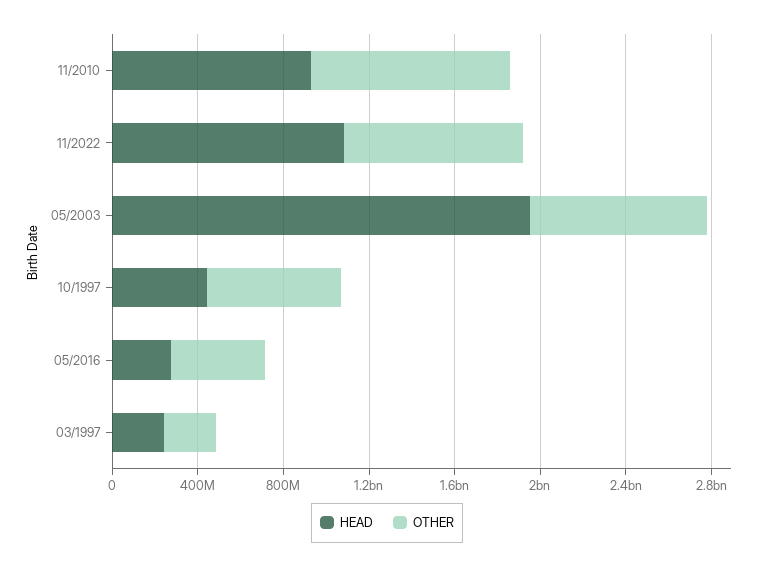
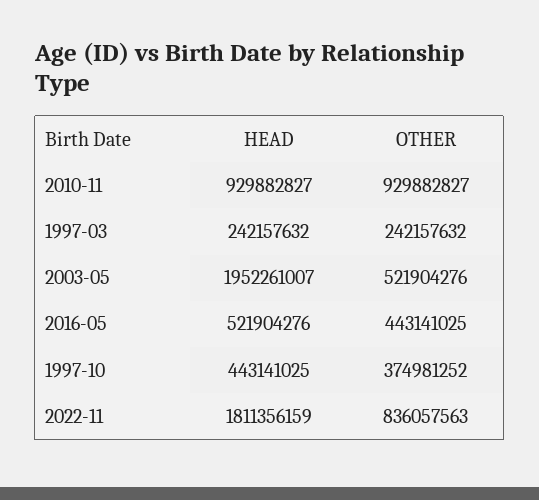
HEAD, 11/2022: 1100000000 -> 1811356159
OTHER, 05/2003: 800000000 -> 521904276
OTHER, 10/1997: 600000000 -> 374981252
HEAD, 05/2016: 300000000 -> 521904276

